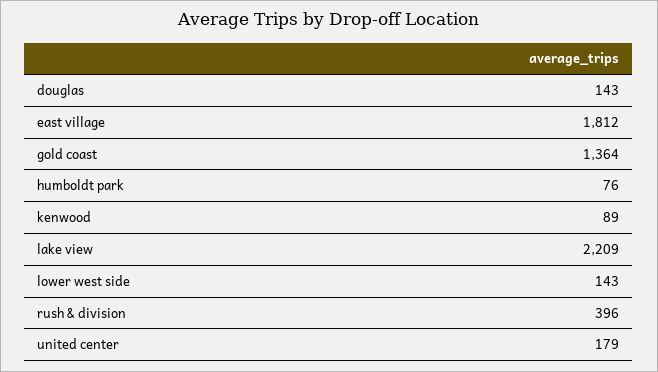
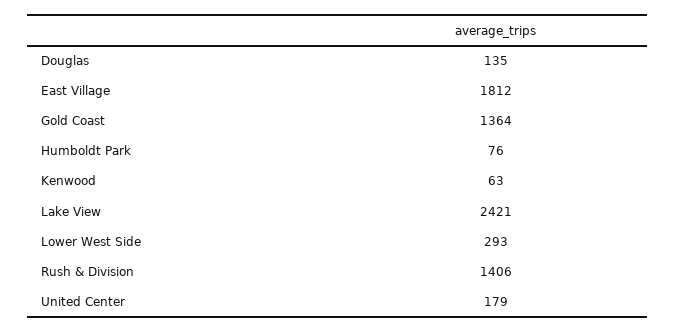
douglas: 143 -> 135
kenwood: 89 -> 63
lake view: 2209 -> 2421
lower west side: 143 -> 293
rush & division: 396 -> 1406

